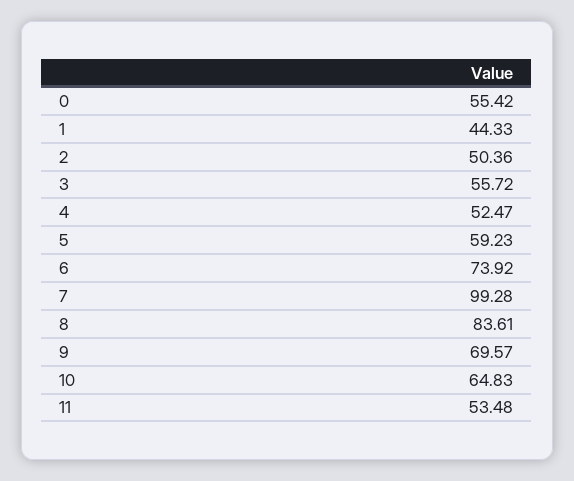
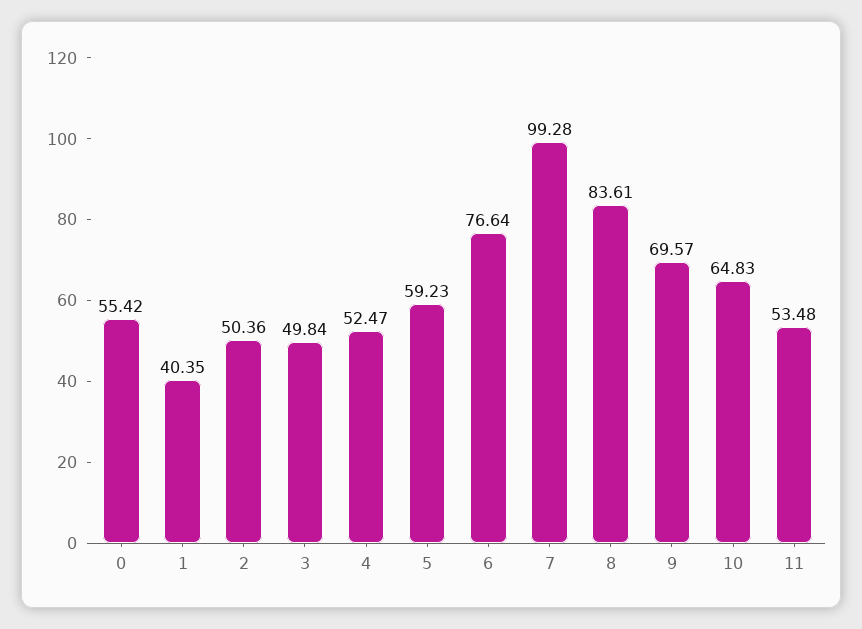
1: 44.33 -> 40.35
3: 55.72 -> 49.84
6: 73.92 -> 76.64

